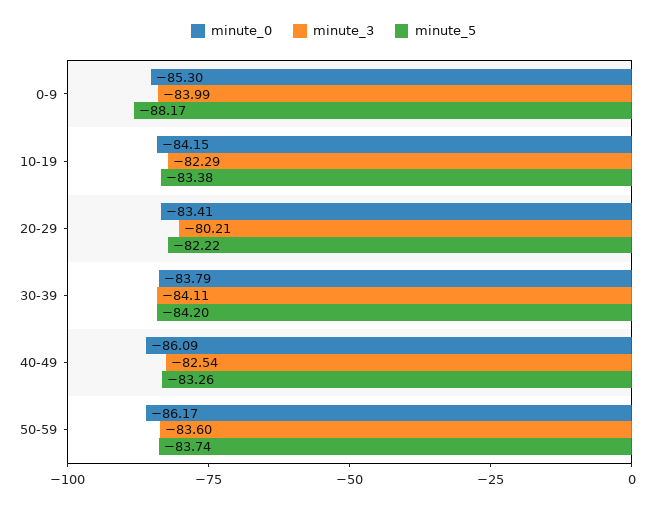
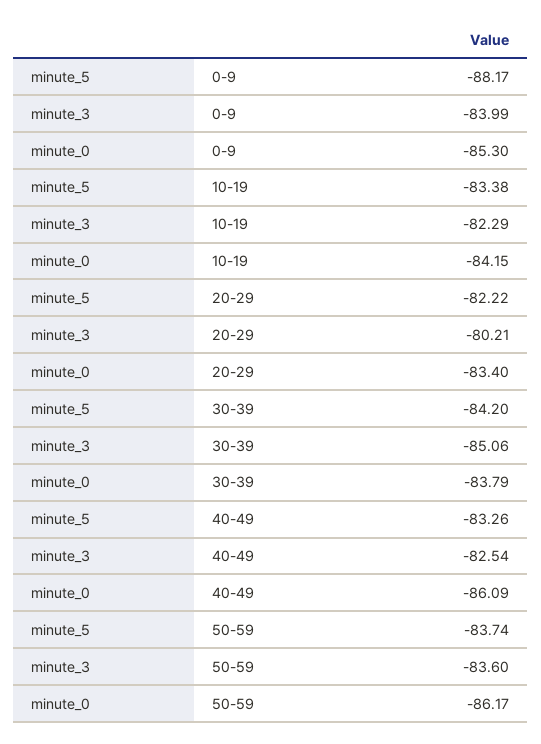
minute_0, 20-29: -83.41 -> -83.4
minute_3, 30-39: -84.11 -> -85.06

